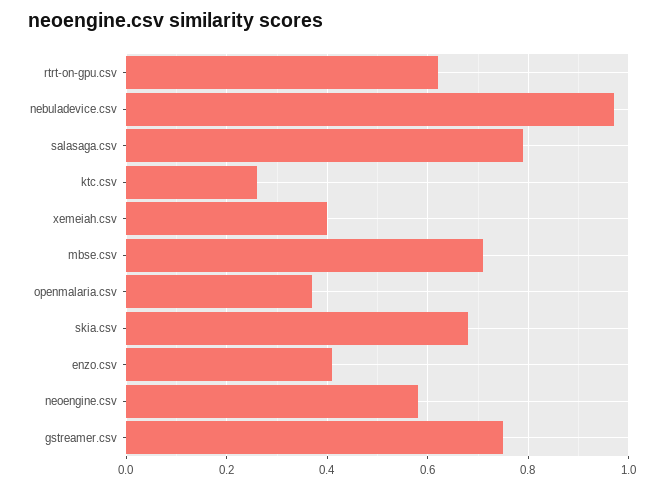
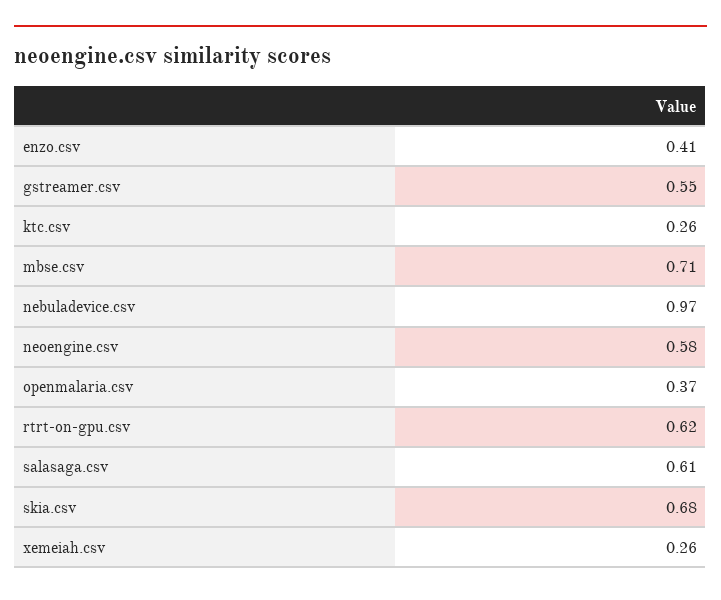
salasaga.csv: 0.8 -> 0.61
xemeiah.csv: 0.4 -> 0.26
gstreamer.csv: 0.75 -> 0.55

